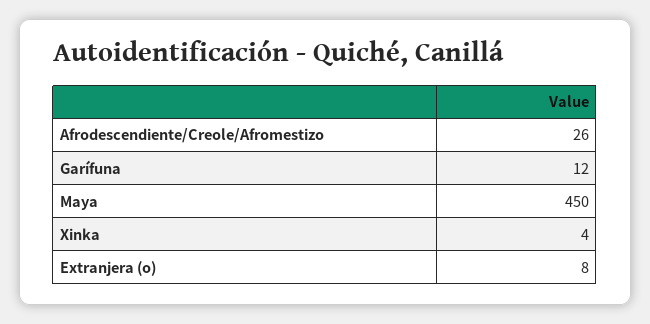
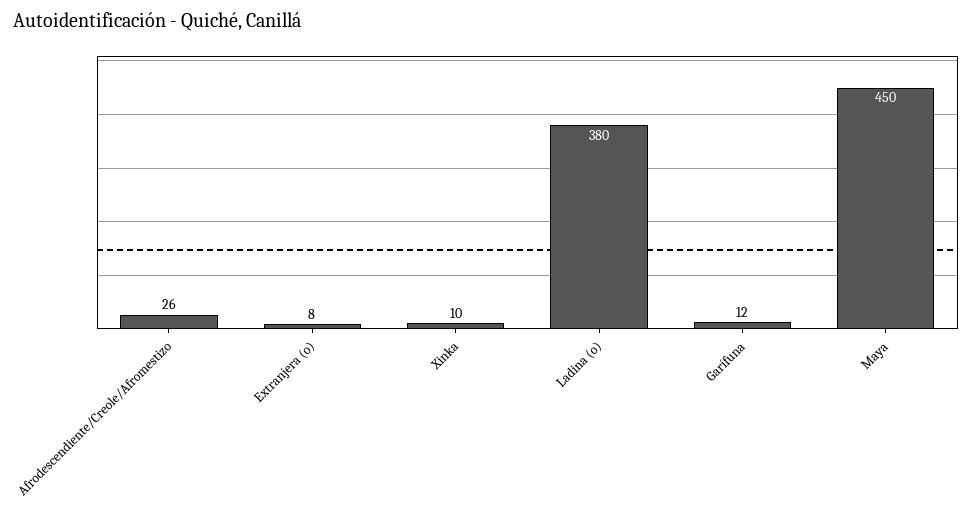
Xinka: 4 -> 10
Ladina (o): none -> 380

